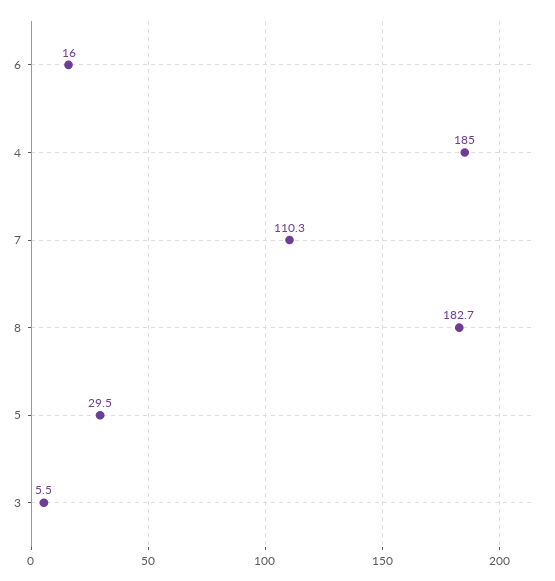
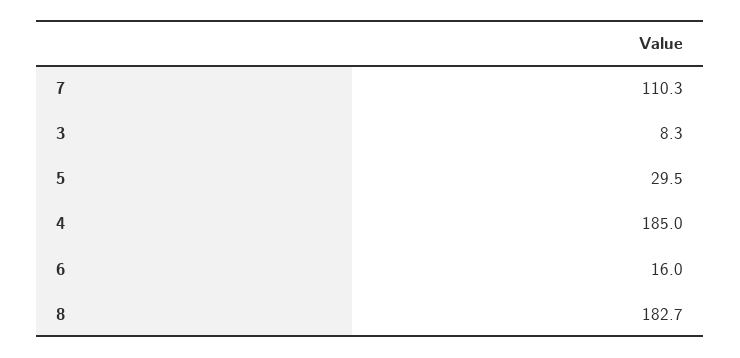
3: 5.5 -> 8.3

